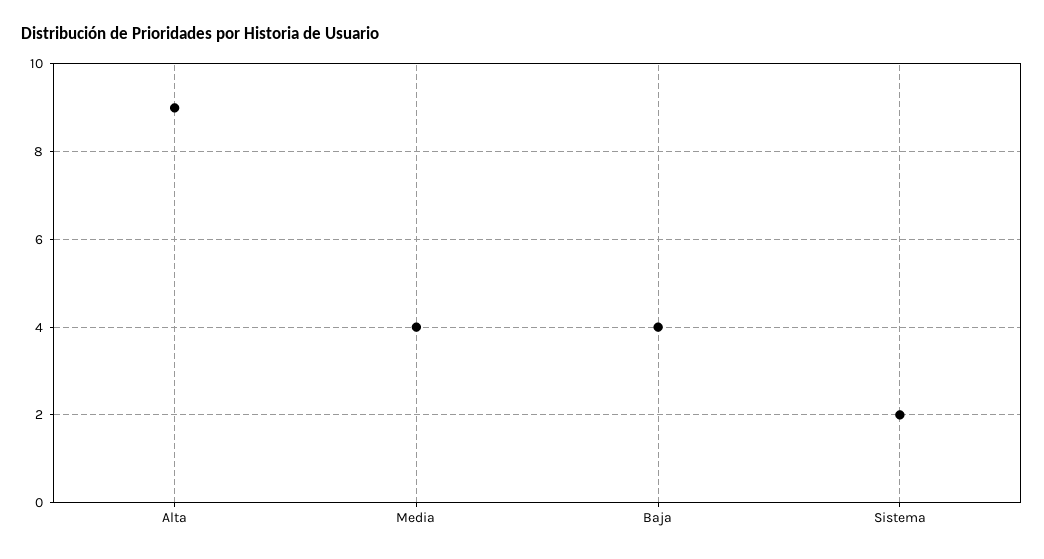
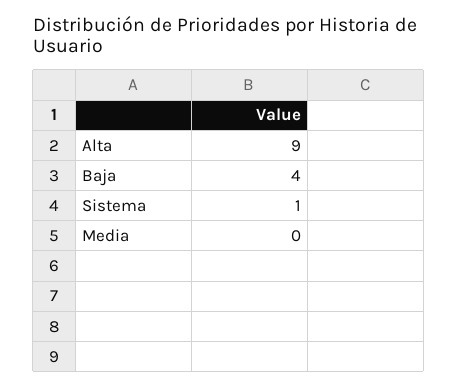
Media: 4 -> 0
Sistema: 2 -> 1

